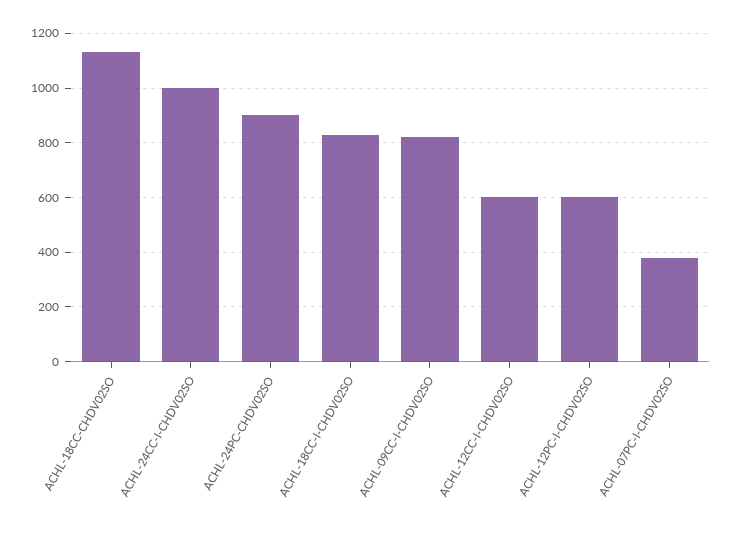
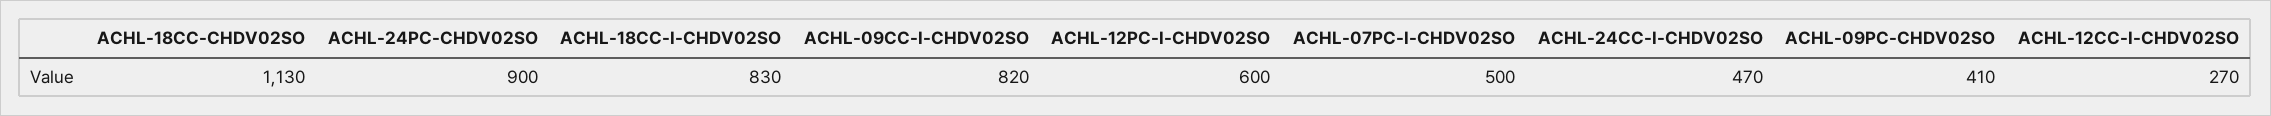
ACHL-24CC-I-CHDV02SO: 1000 -> 470
ACHL-12CC-I-CHDV02SO: 600 -> 270
ACHL-07PC-I-CHDV02SO: 375 -> 500
ACHL-09PC-CHDV02SO: none -> 410

